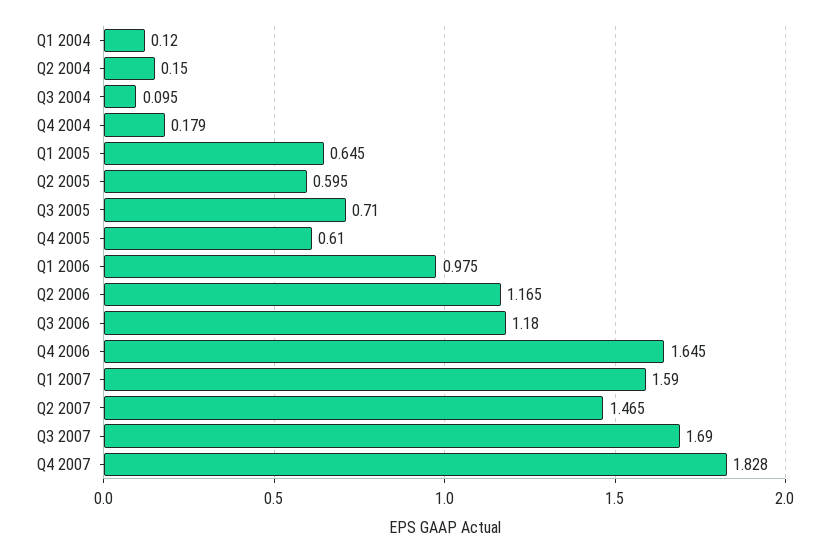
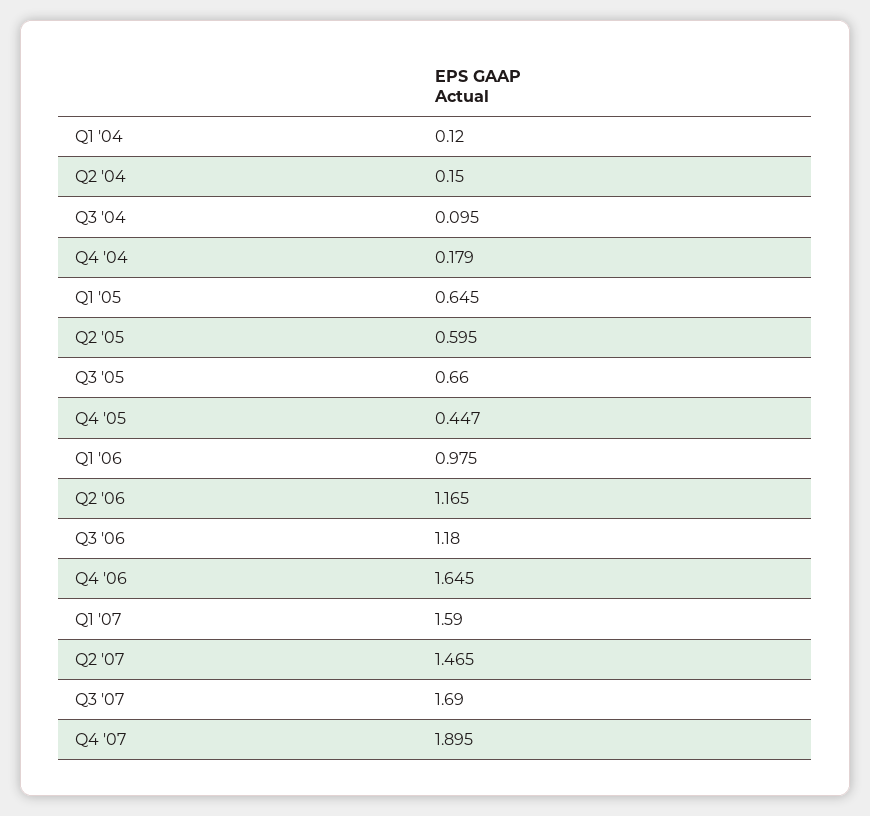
Q3 2005: 0.71 -> 0.66
Q4 2005: 0.61 -> 0.447
Q4 2007: 1.828 -> 1.895

